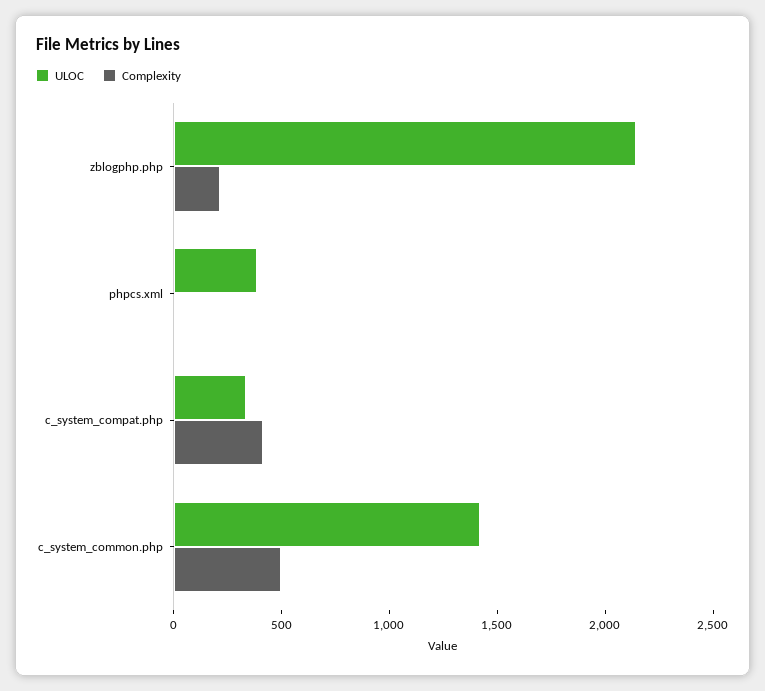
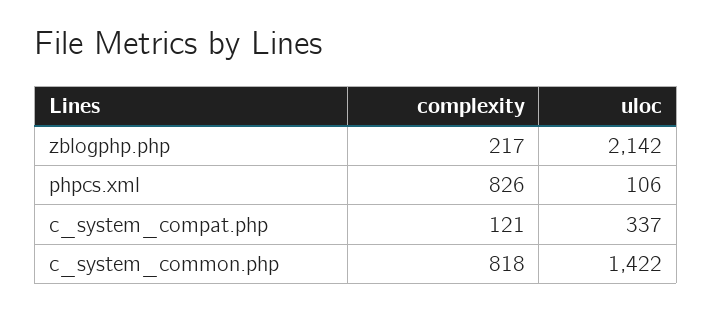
ULOC, phpcs.xml: 400 -> 106
Complexity, phpcs.xml: 0 -> 826
Complexity, c_system_compat.php: 400 -> 121
Complexity, c_system_common.php: 500 -> 818

